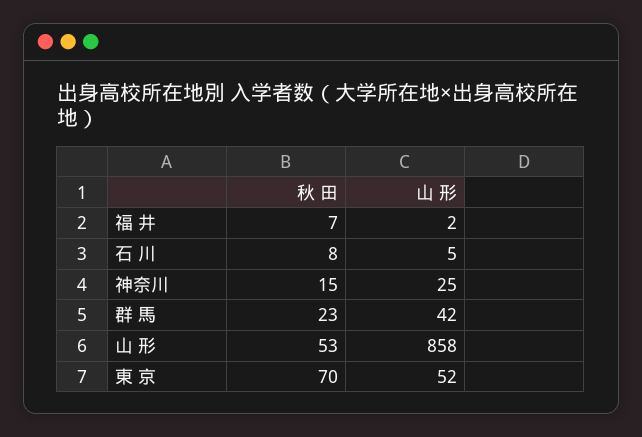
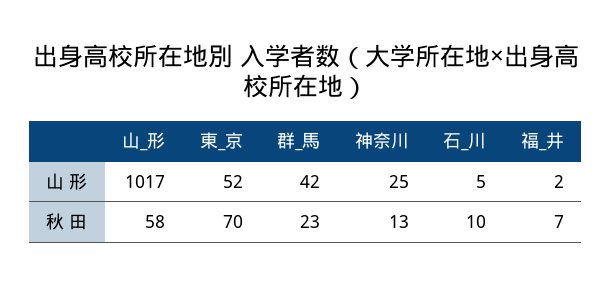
秋 田, 石 川: 8 -> 10
秋 田, 神奈川: 15 -> 13
秋 田, 山 形: 53 -> 58
山 形, 山 形: 858 -> 1017

